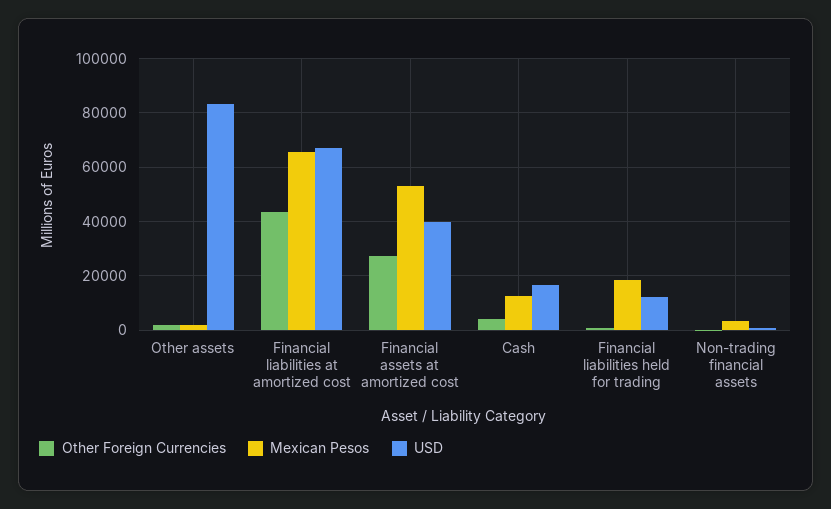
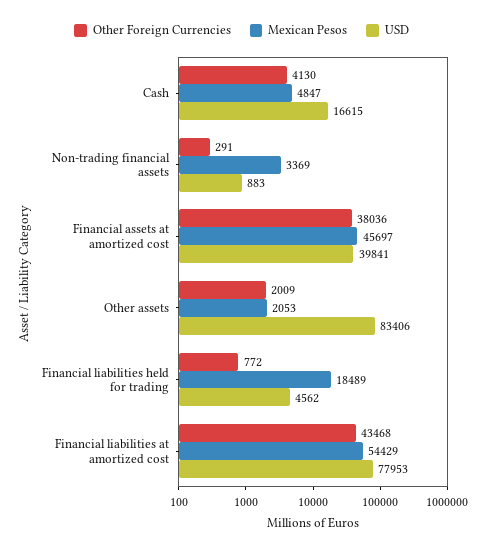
Mexican Pesos, Financial liabilities at amortized cost: 65000 -> 54429
USD, Financial liabilities at amortized cost: 67500 -> 77953
Other Foreign Currencies, Financial assets at amortized cost: 27500 -> 38036
Mexican Pesos, Financial assets at amortized cost: 52500 -> 45697
Mexican Pesos, Cash: 12500 -> 4847
USD, Financial liabilities held for trading: 12500 -> 4562

